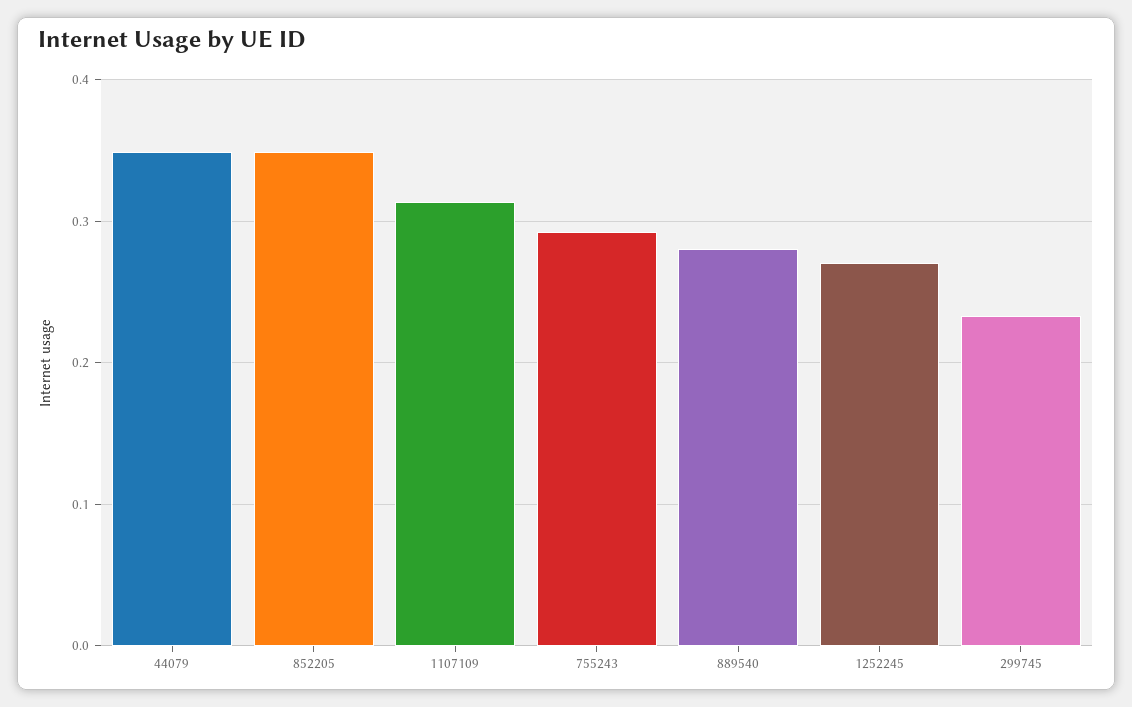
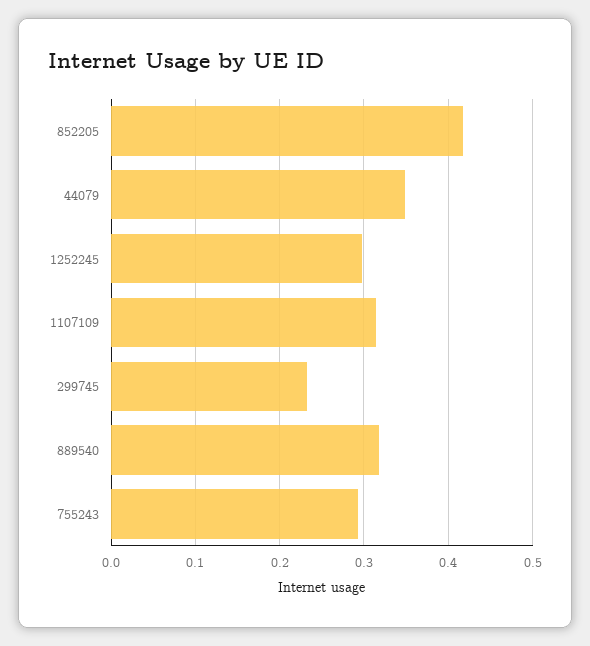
852205: 0.35 -> 0.42
889540: 0.28 -> 0.32
1252245: 0.27 -> 0.3

